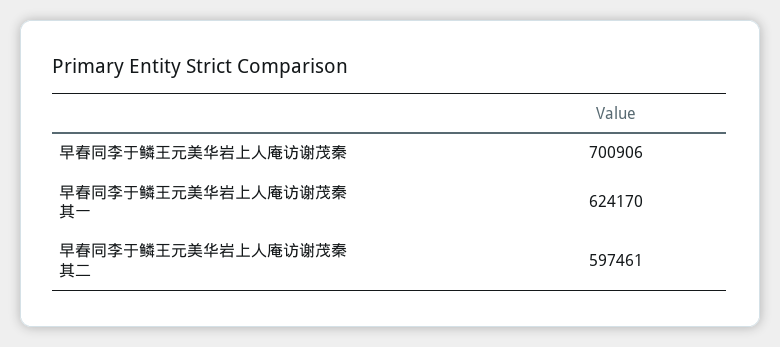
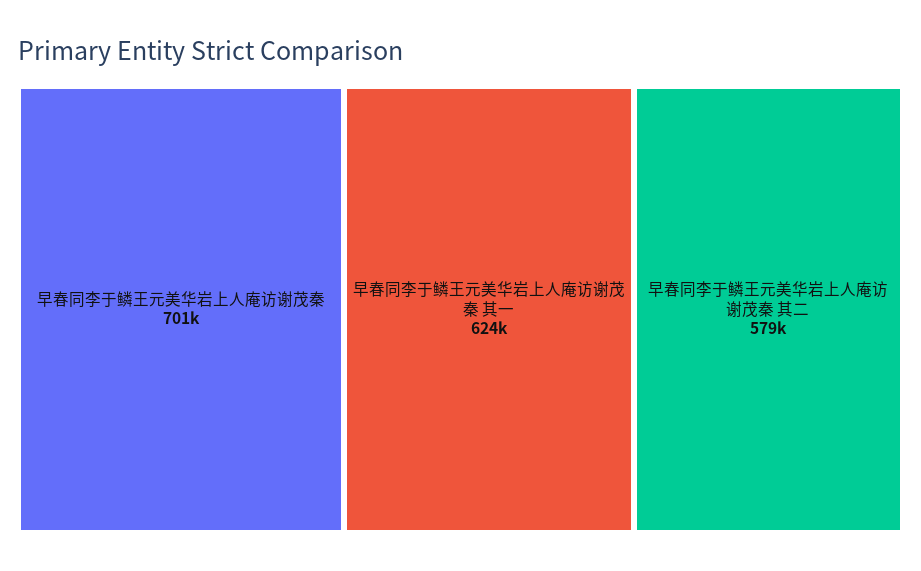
早春同李于鳞王元美华岩上人庵访谢茂秦 其二: 597461 -> 579000

